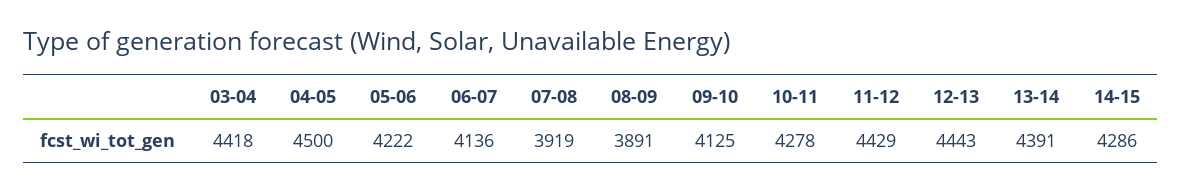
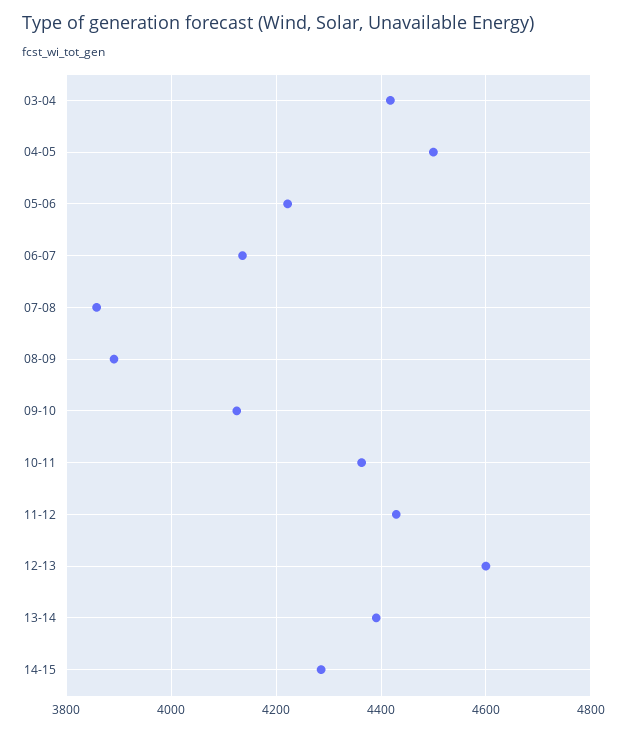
07-08: 3919 -> 3860
10-11: 4278 -> 4360
12-13: 4443 -> 4600

